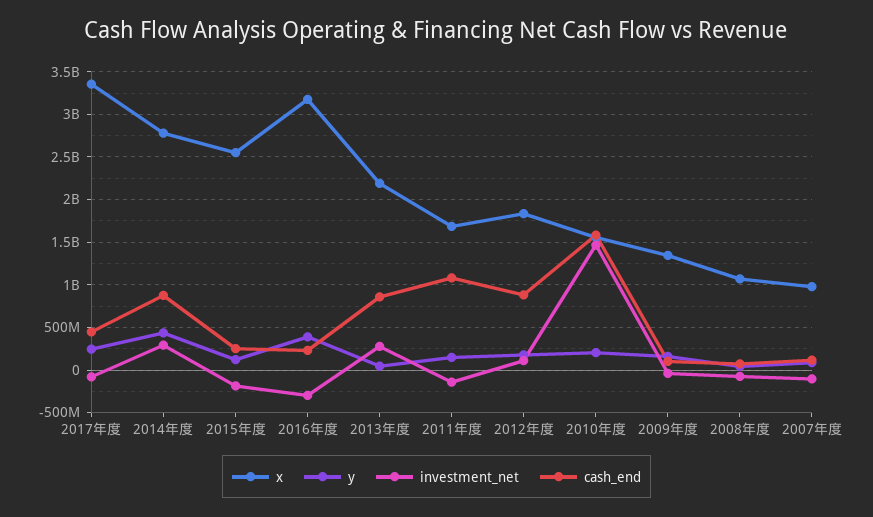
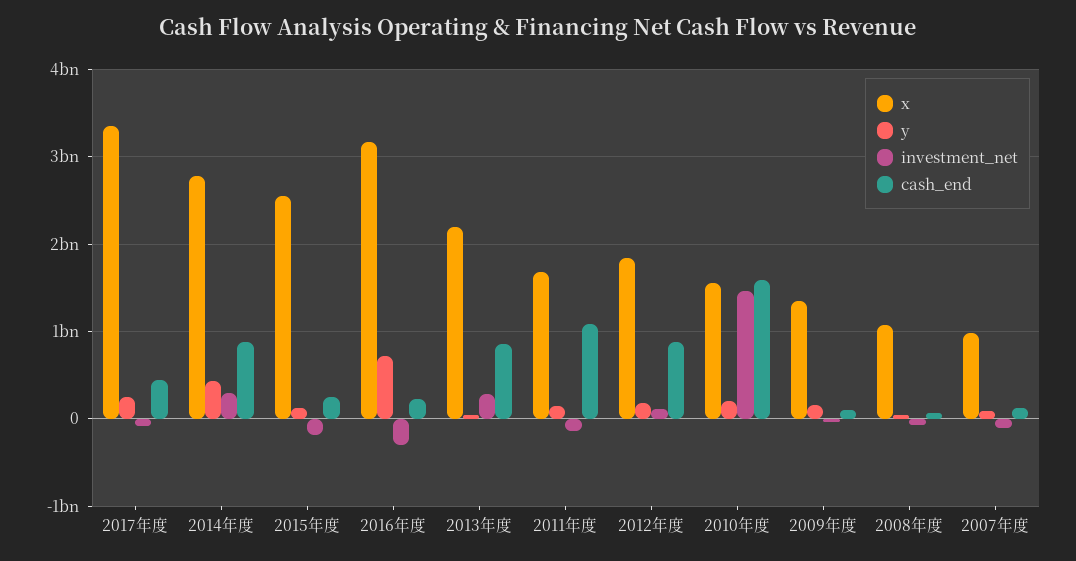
y, 2016年度: 400000000 -> 700000000

